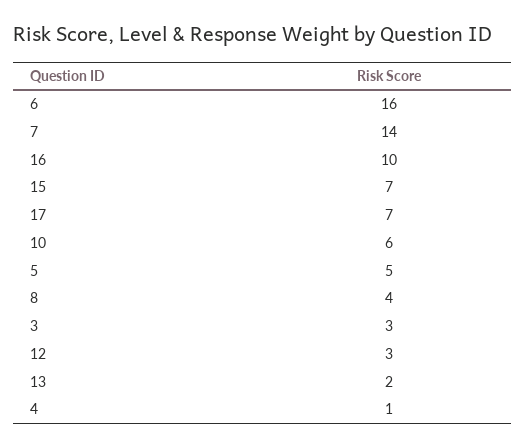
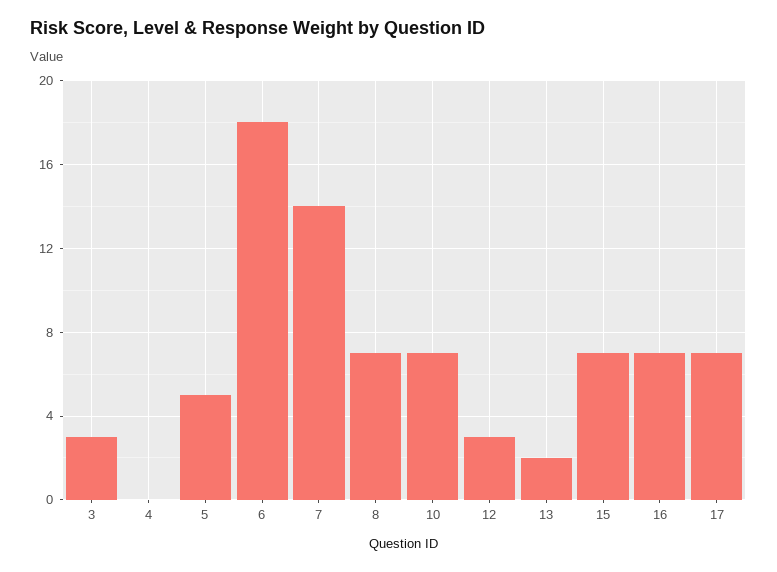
6: 16 -> 18
16: 10 -> 7
10: 6 -> 7
8: 4 -> 7
4: 1 -> 0

